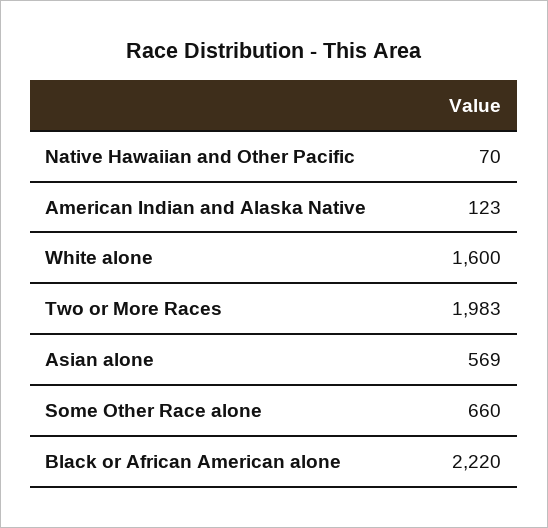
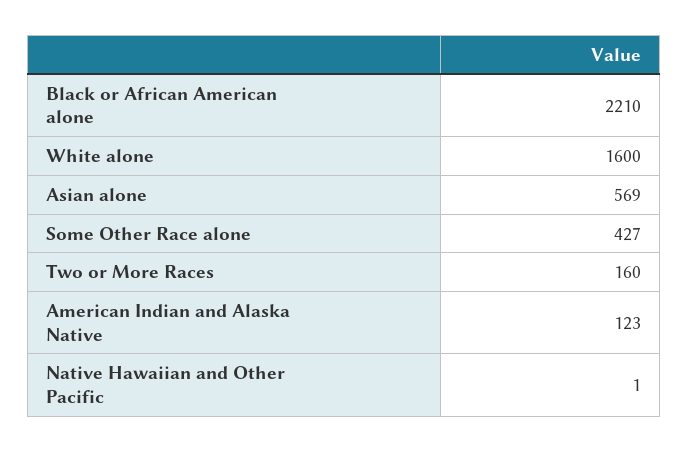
Native Hawaiian and Other Pacific: 70 -> 1
Two or More Races: 1983 -> 160
Some Other Race alone: 660 -> 427
Black or African American alone: 2220 -> 2210

